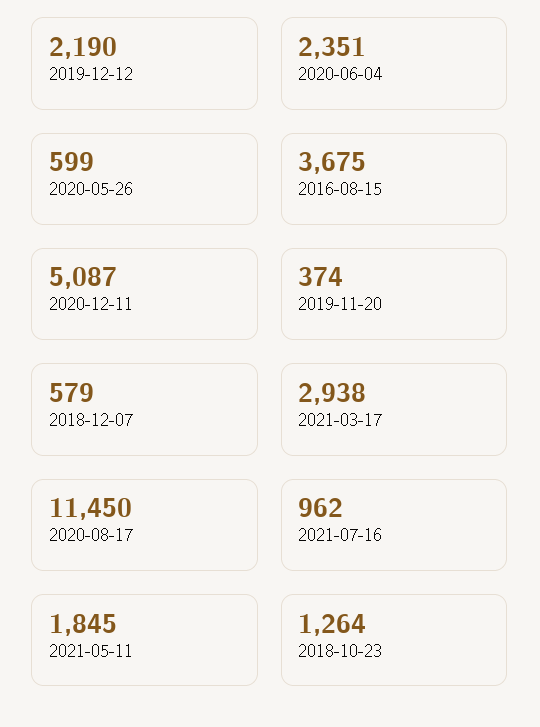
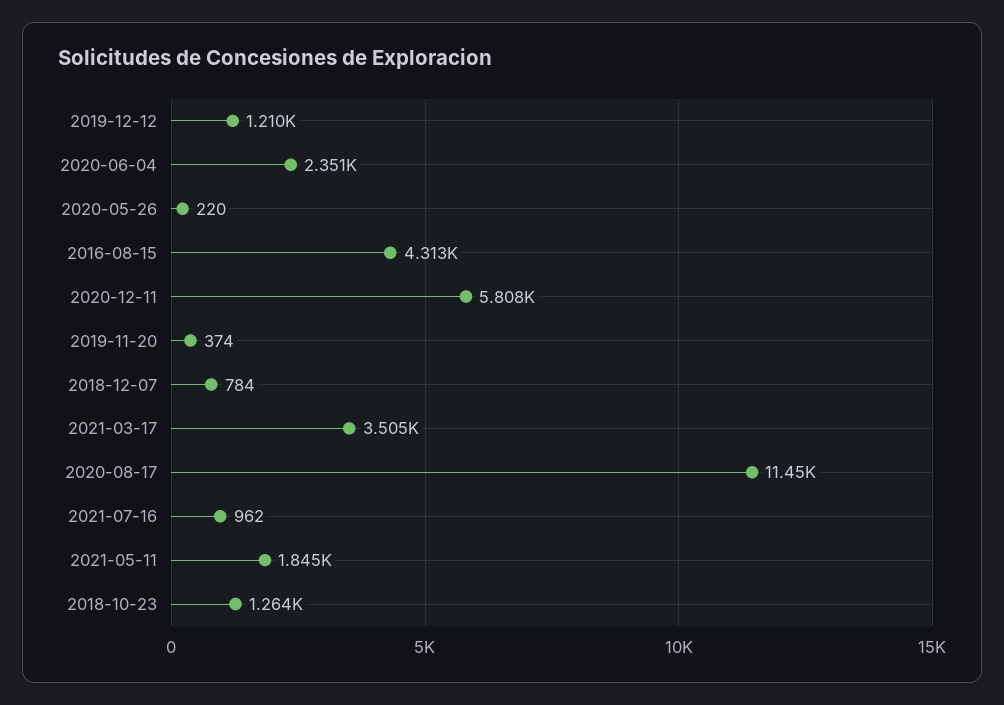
2019-12-12: 2190 -> 1210
2020-05-26: 599 -> 220
2016-08-15: 3675 -> 4313
2020-12-11: 5087 -> 5808
2018-12-07: 579 -> 784
2021-03-17: 2938 -> 3505

